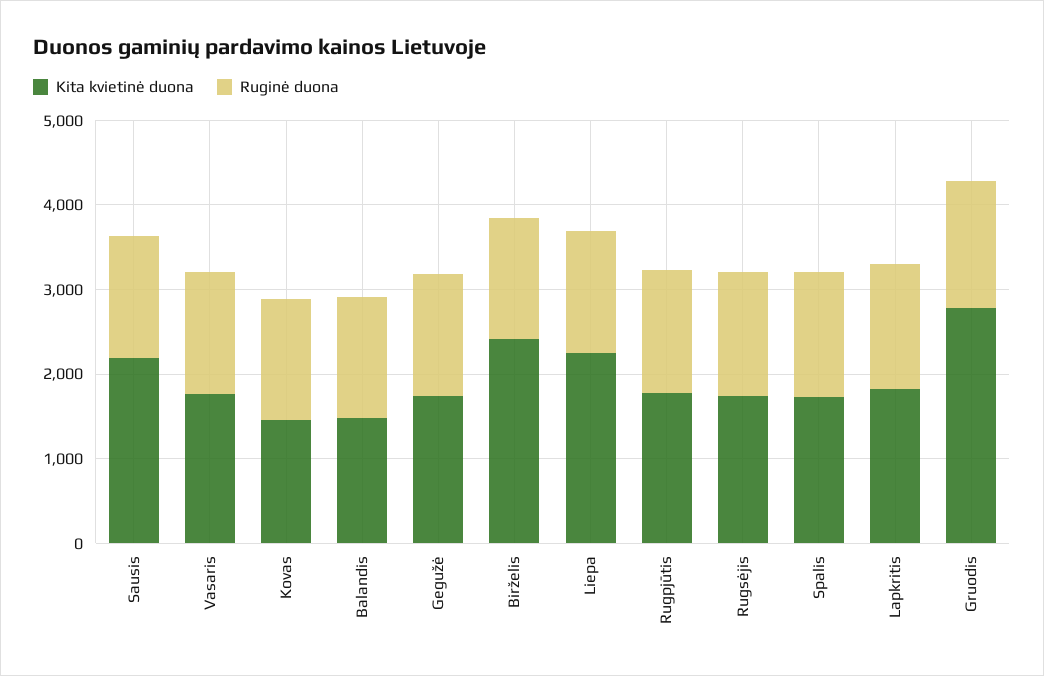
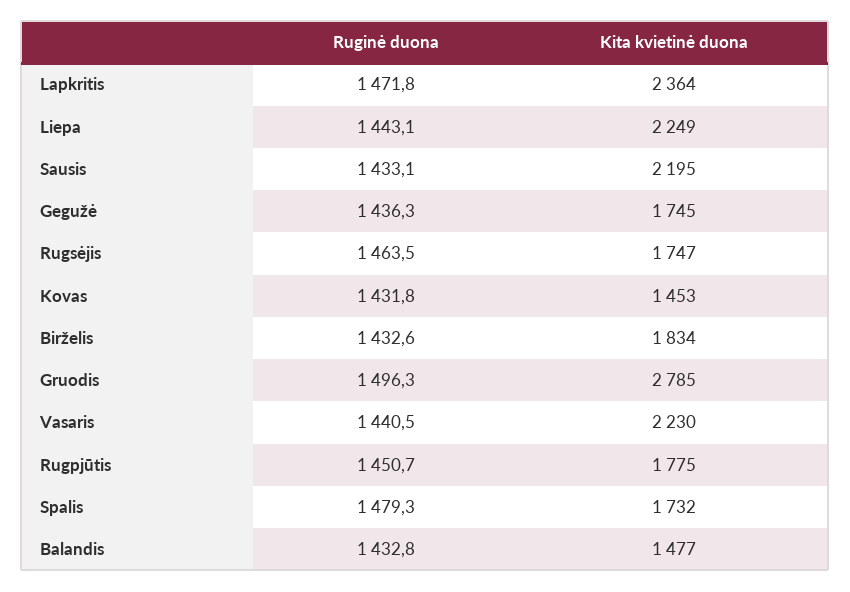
Kita kvietinė duona, Vasaris: 1800 -> 2230
Kita kvietinė duona, Birželis: 2400 -> 1834
Kita kvietinė duona, Lapkritis: 1800 -> 2364

